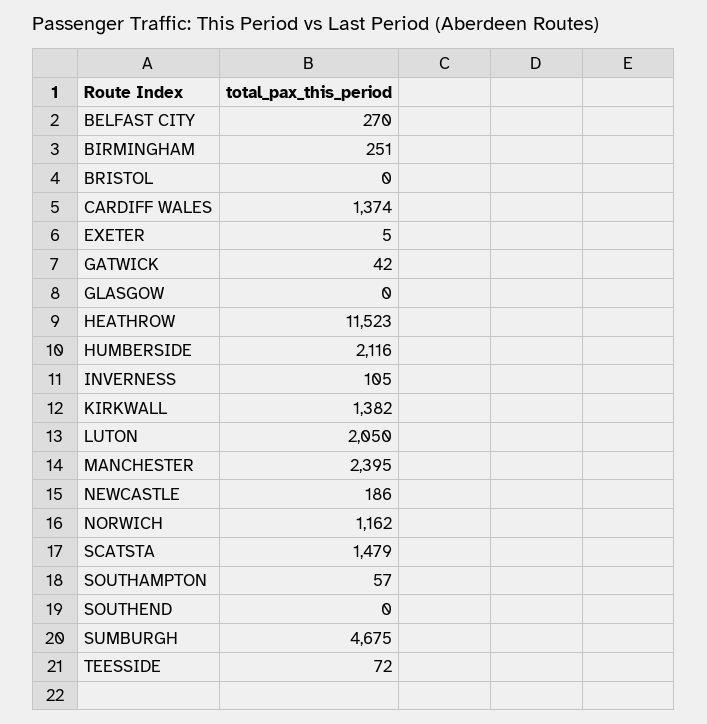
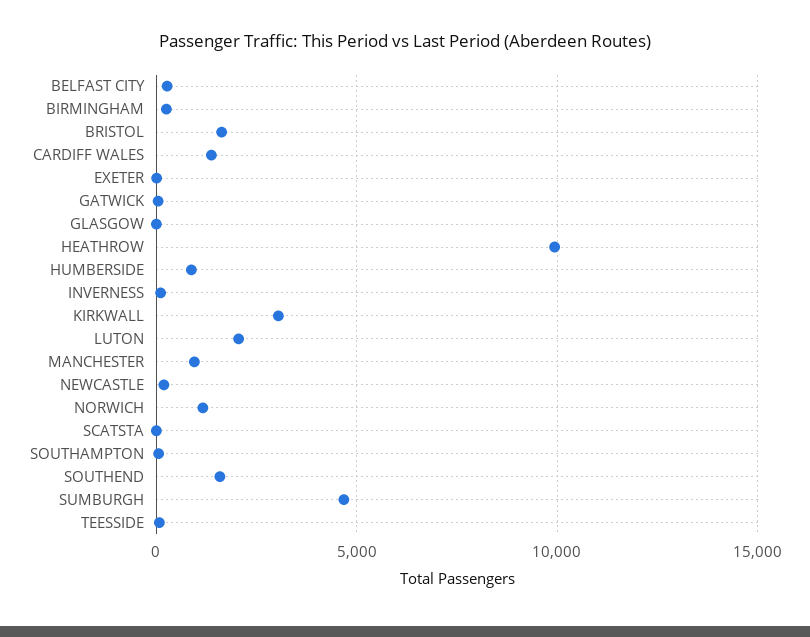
BRISTOL: 0 -> 1500
HEATHROW: 11523 -> 10000
HUMBERSIDE: 2116 -> 1000
KIRKWALL: 1382 -> 3000
MANCHESTER: 2395 -> 1000
SCATSTA: 1479 -> 0
SOUTHEND: 0 -> 1500

